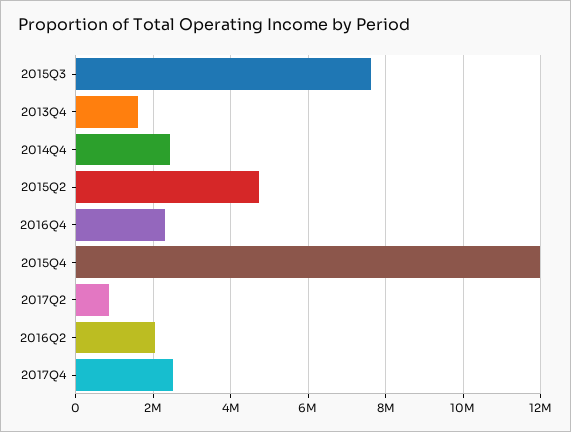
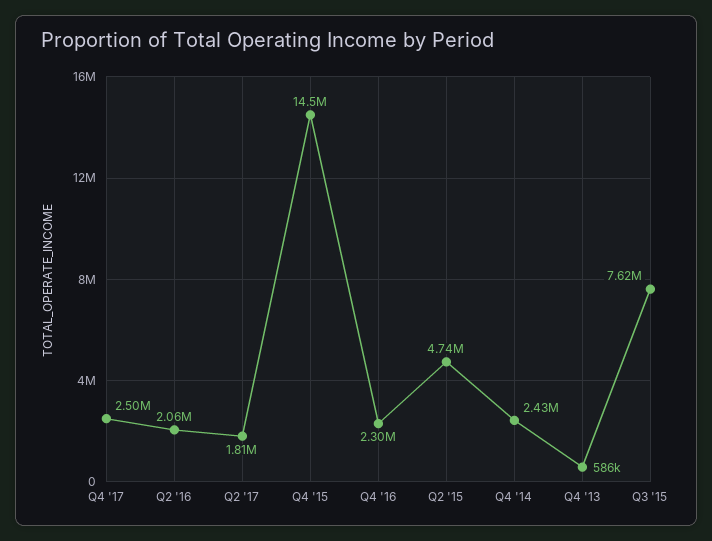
2013Q4: 1600000 -> 586000
2015Q4: 12000000 -> 14500000
2017Q2: 800000 -> 1810000

